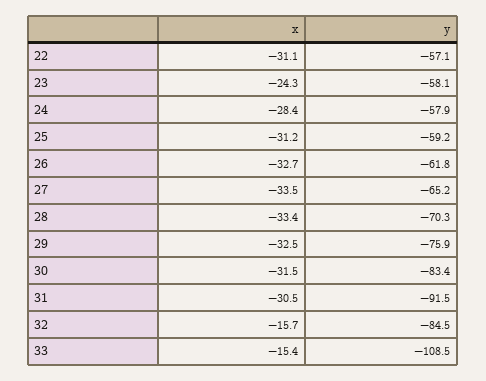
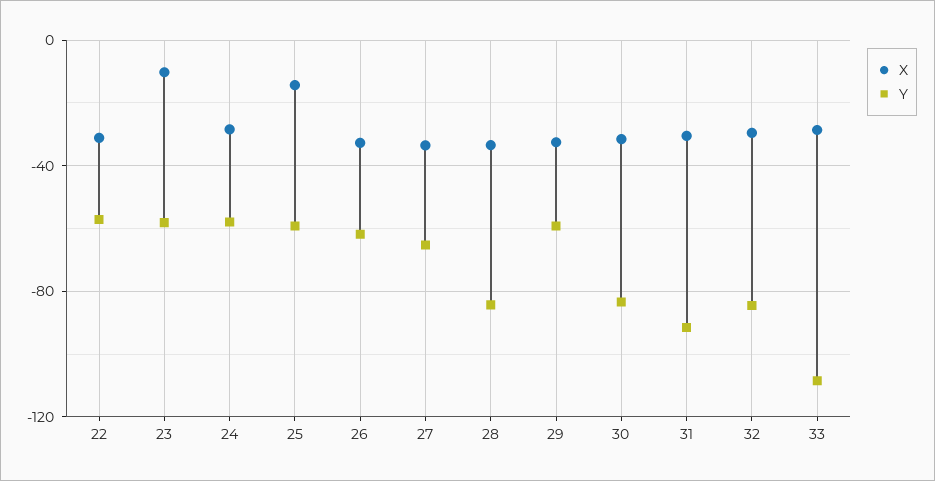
x, 23: -24.3 -> -10
x, 25: -31.2 -> -15
y, 28: -70.3 -> -85
y, 29: -75.9 -> -60
x, 32: -15.7 -> -30
x, 33: -15.4 -> -30

